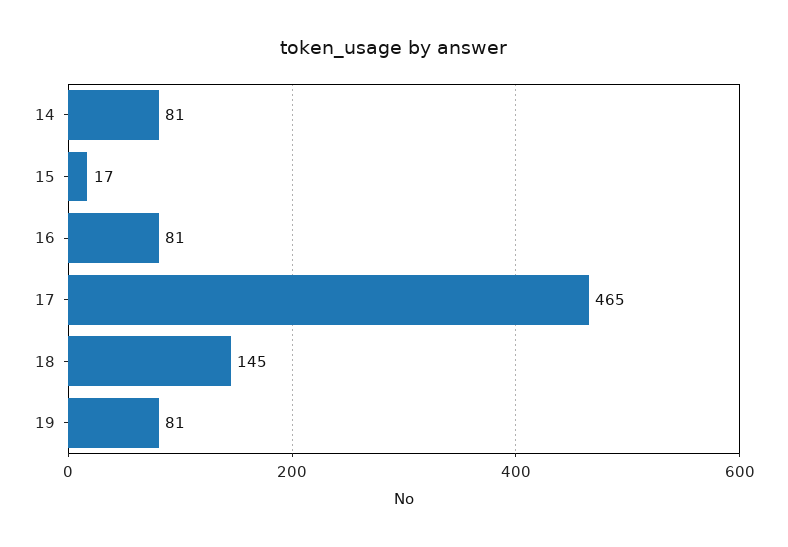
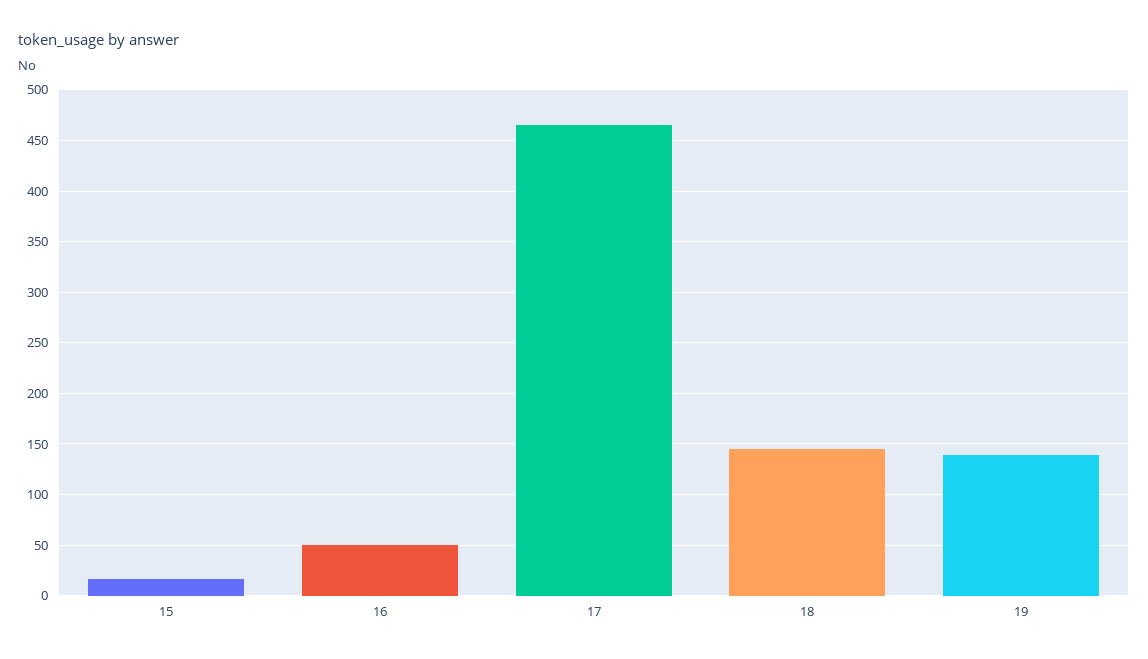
14: 81 -> none
16: 81 -> 50
19: 81 -> 140

